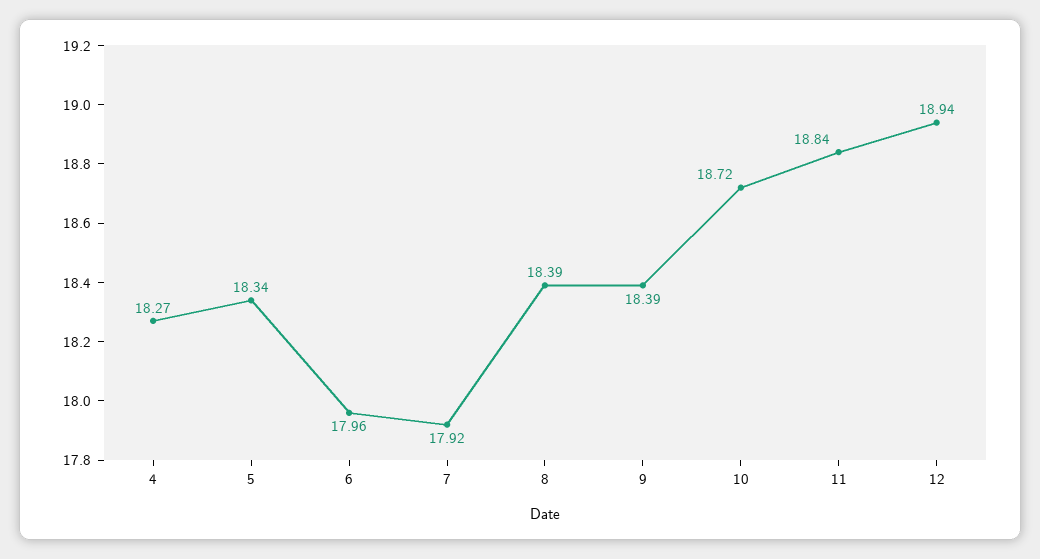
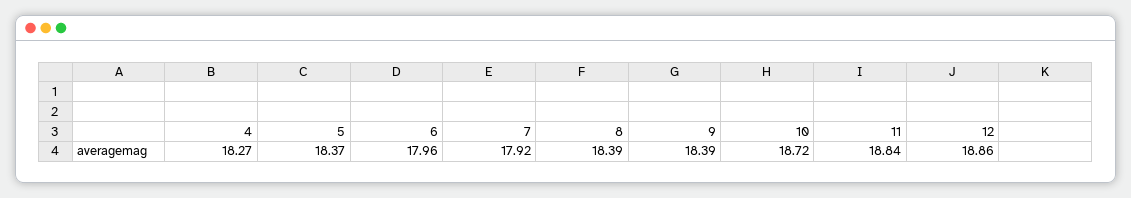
5: 18.34 -> 18.37
12: 18.94 -> 18.86

